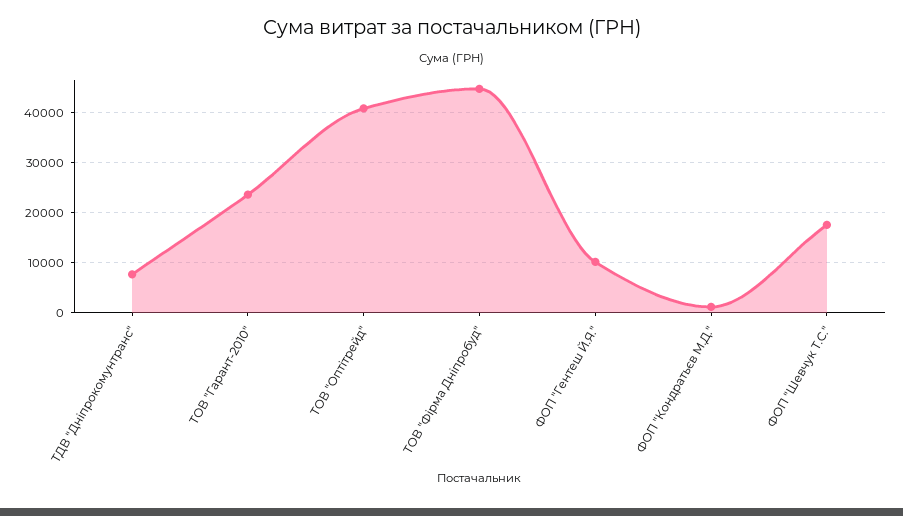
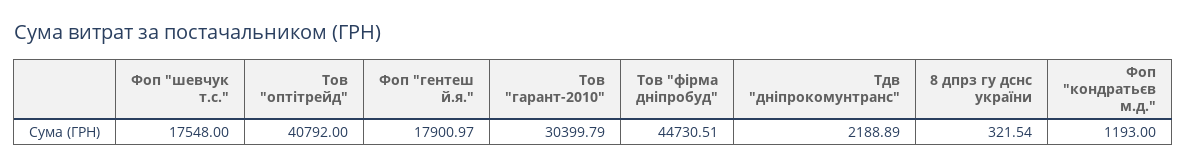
ТДВ "Дніпрокомунтранс": 8000 -> 2188.89
ТОВ "Гарант-2010": 24000 -> 30399.79
ФОП "Гентеш Й.Я.": 10000 -> 17900.97
8 дпрз гу дснс україни: none -> 321.54

